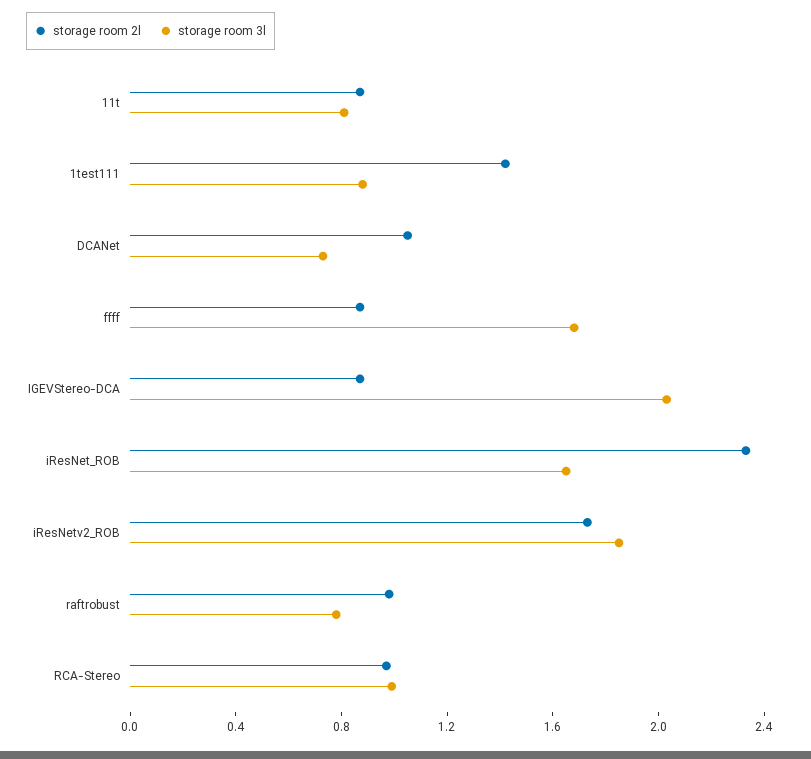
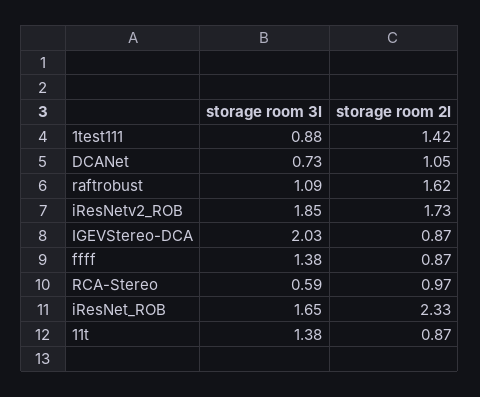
storage room 3l, 11t: 0.8 -> 1.38
storage room 3l, ffff: 1.7 -> 1.38
storage room 2l, raftrobust: 1 -> 1.62
storage room 3l, raftrobust: 0.8 -> 1.09
storage room 3l, RCA-Stereo: 1 -> 0.59

